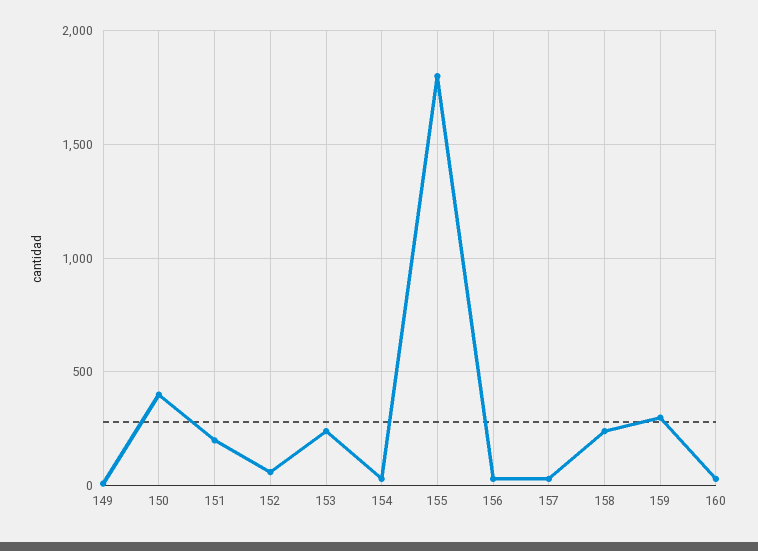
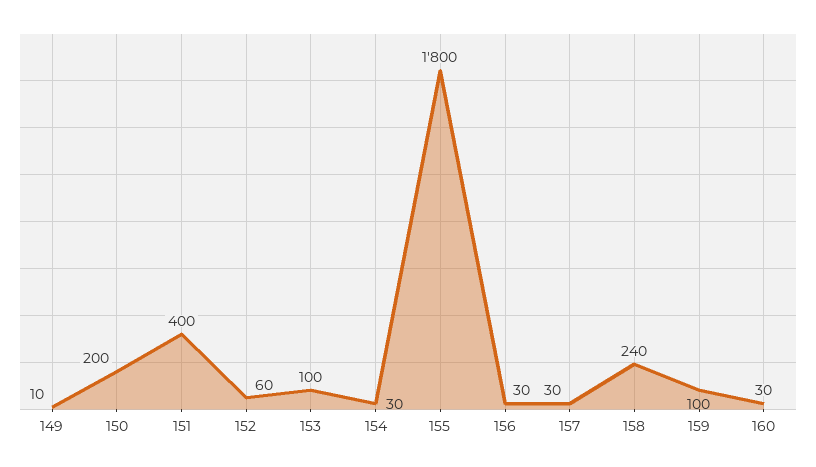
150: 400 -> 200
151: 200 -> 400
153: 250 -> 100
159: 300 -> 100

